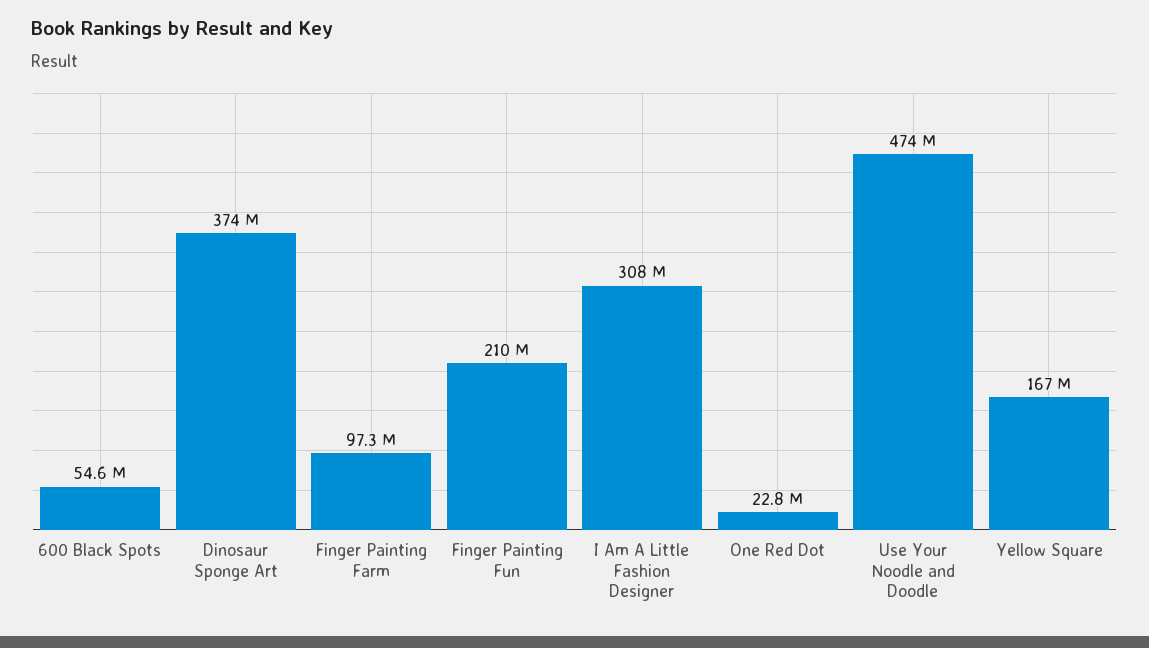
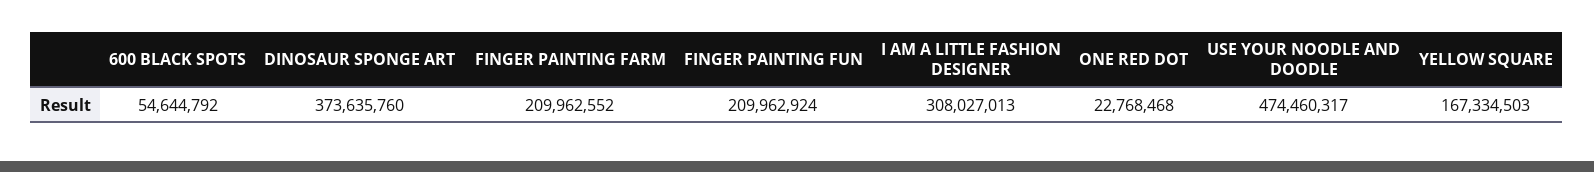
Finger Painting Farm: 97300000 -> 209962552

